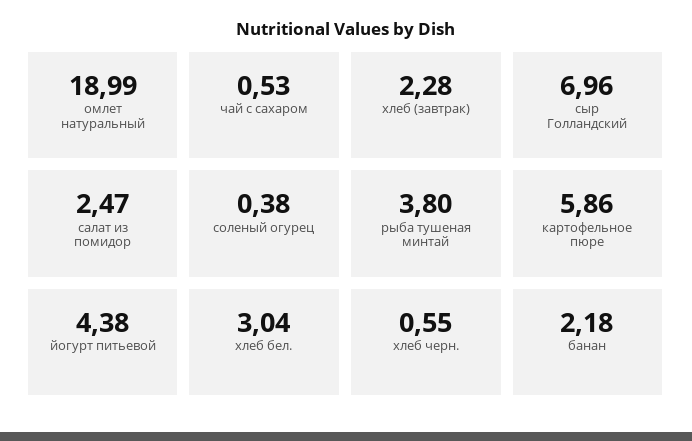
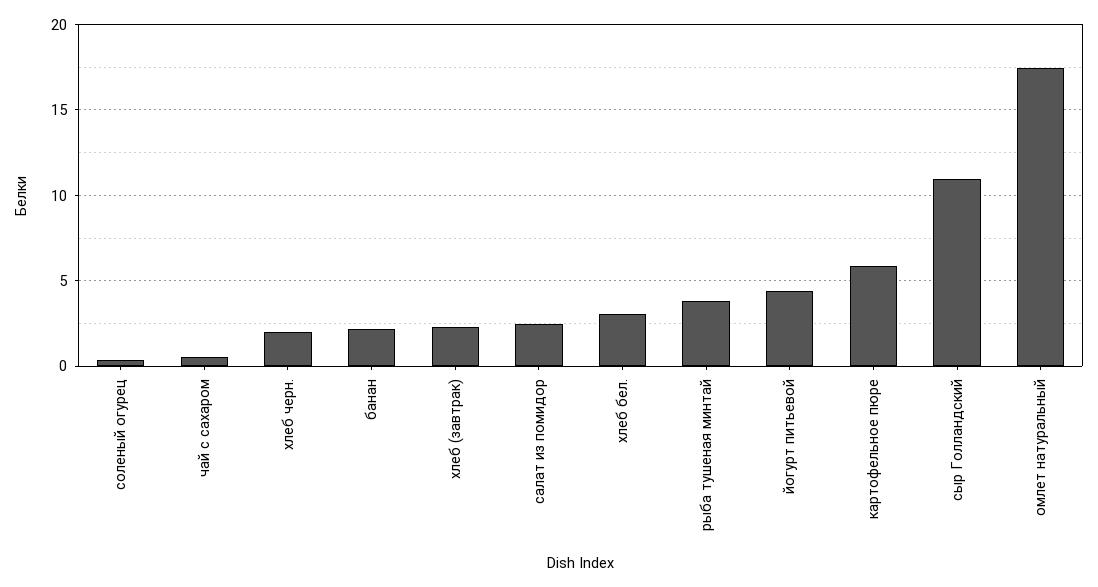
омлет натуральный: 18.99 -> 17.5
сыр Голландский: 6.96 -> 11
хлеб черн.: 0.55 -> 2

